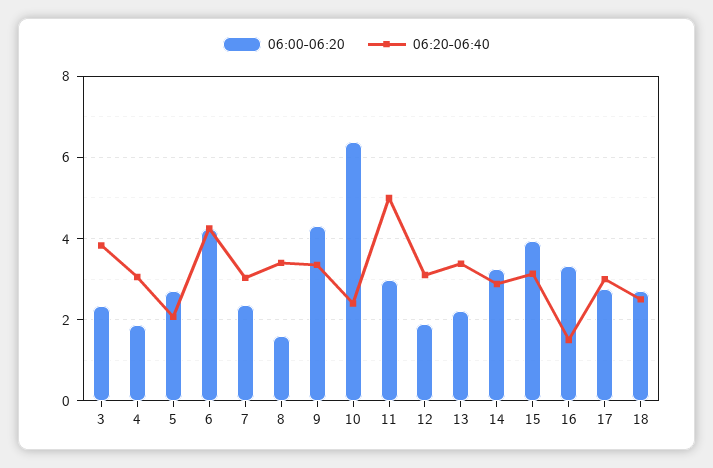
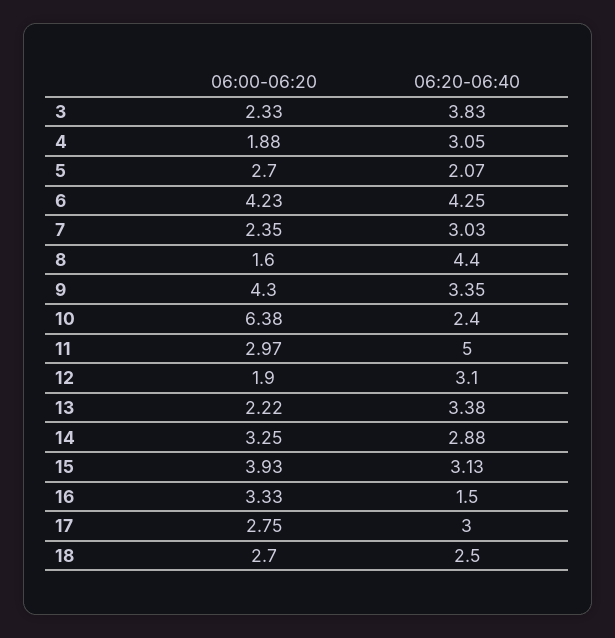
06:20-06:40, 8: 3.4 -> 4.4

